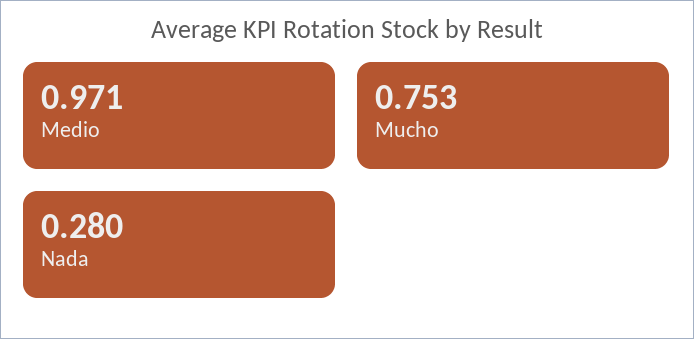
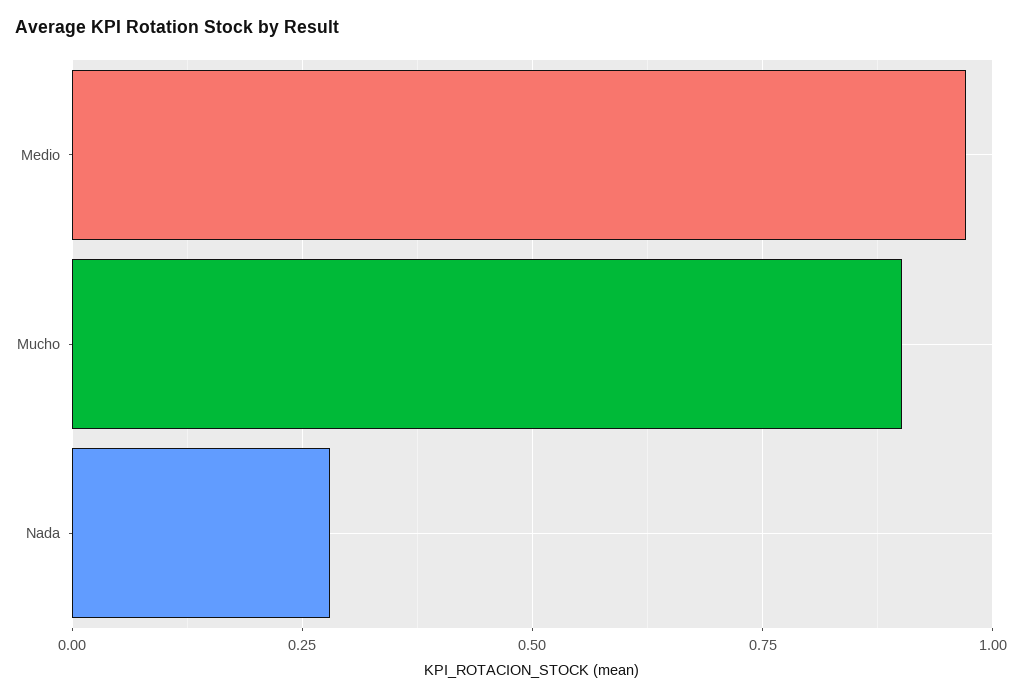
Mucho: 0.753 -> 0.9

